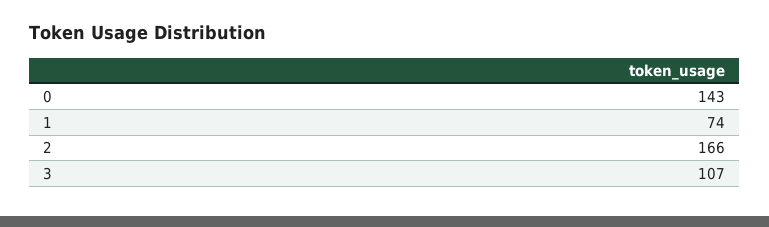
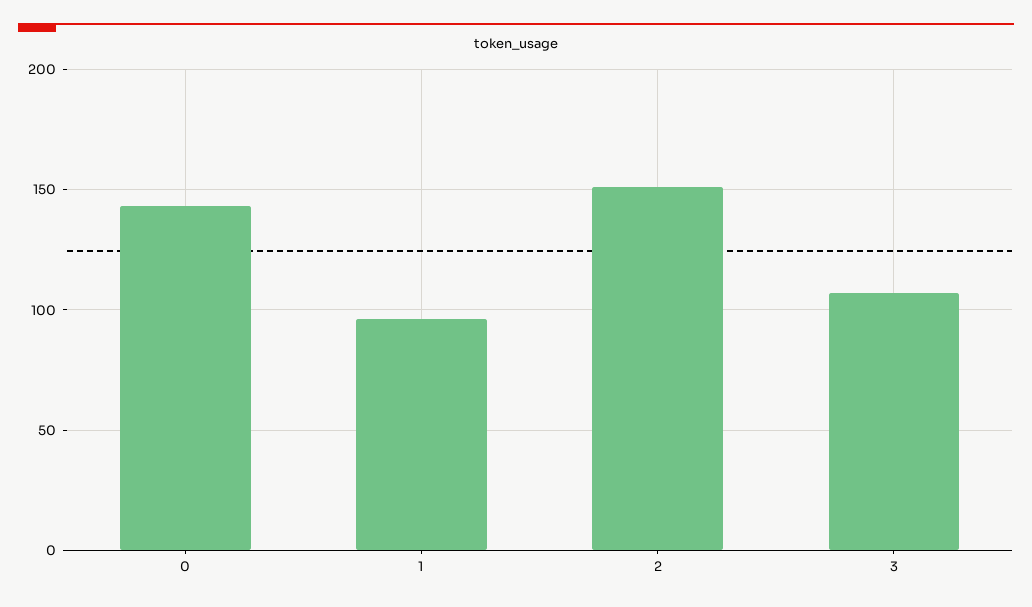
1: 74 -> 95
2: 166 -> 150

